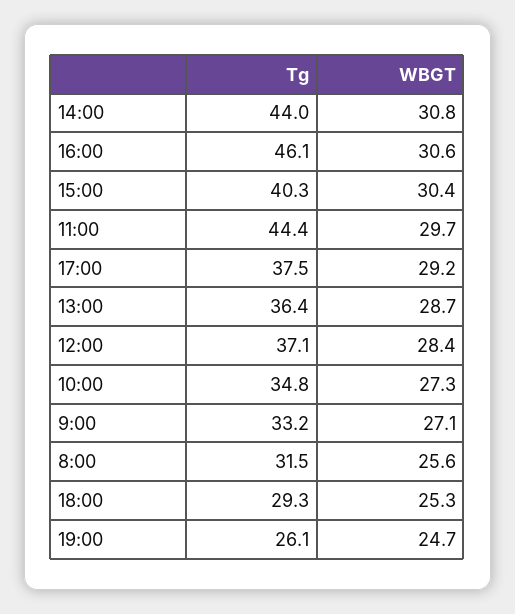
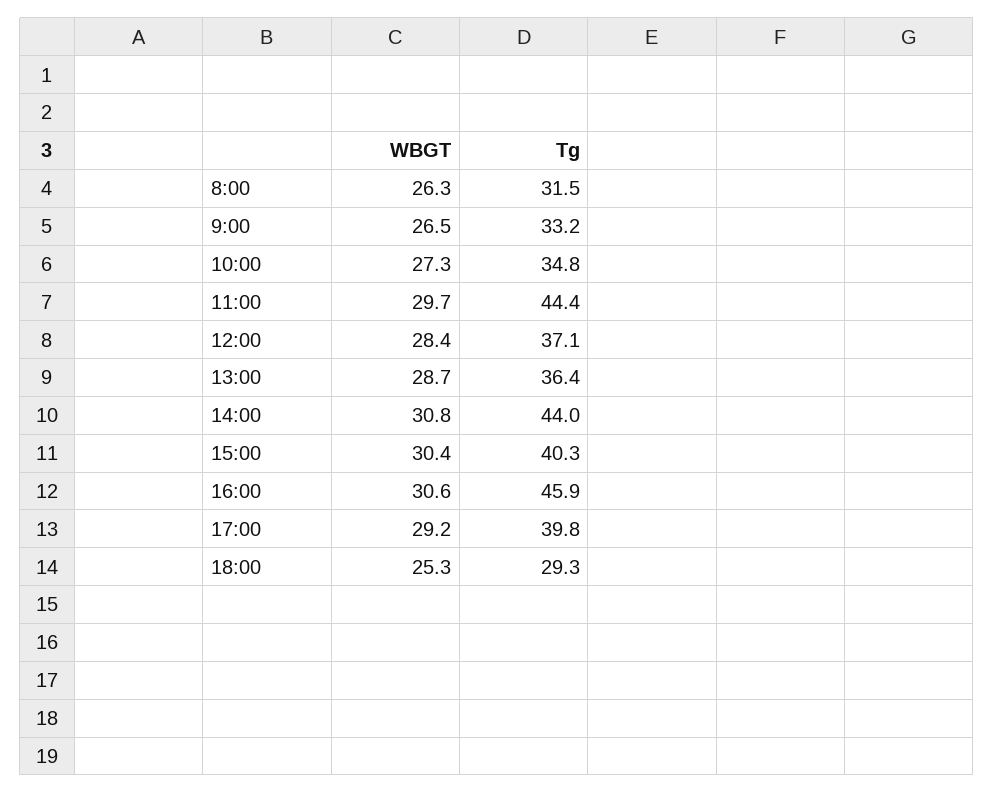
Tg, 16:00: 46.1 -> 45.9
Tg, 17:00: 37.5 -> 39.8
WBGT, 9:00: 27.1 -> 26.5
WBGT, 8:00: 25.6 -> 26.3
Tg, 19:00: 26.1 -> none
WBGT, 19:00: 24.7 -> none

